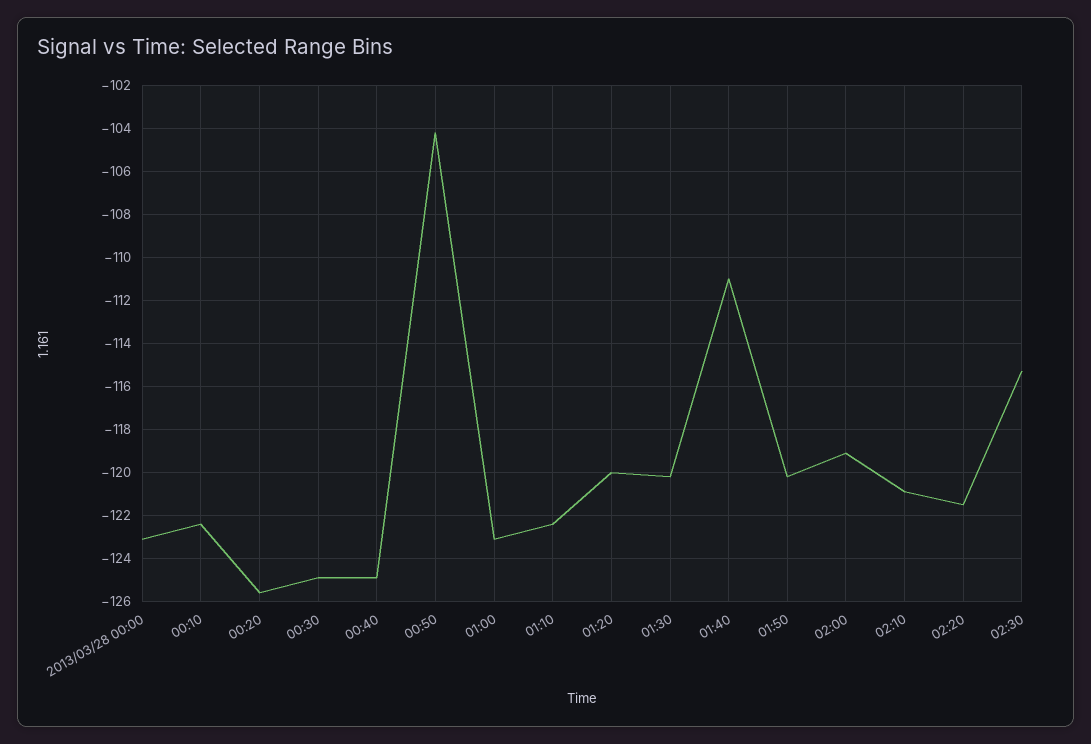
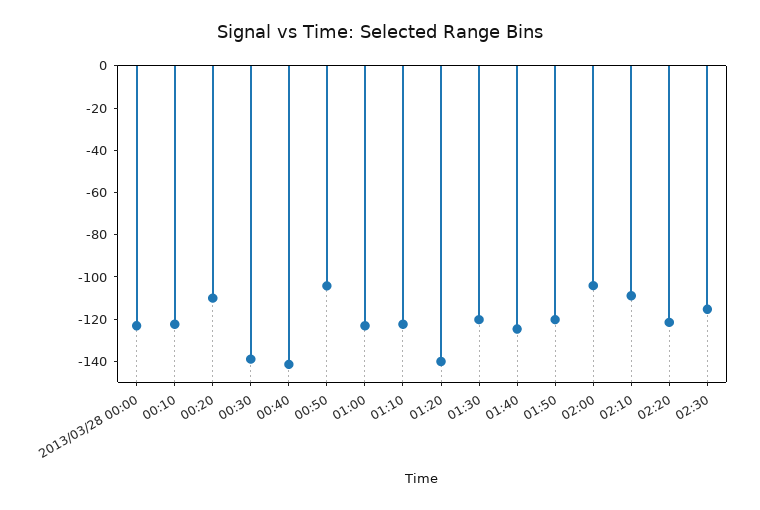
00:20: -125.5 -> -110
00:30: -125 -> -140
00:40: -125 -> -140
01:20: -120 -> -140
01:40: -111 -> -125
02:00: -119 -> -105
02:10: -121 -> -110

